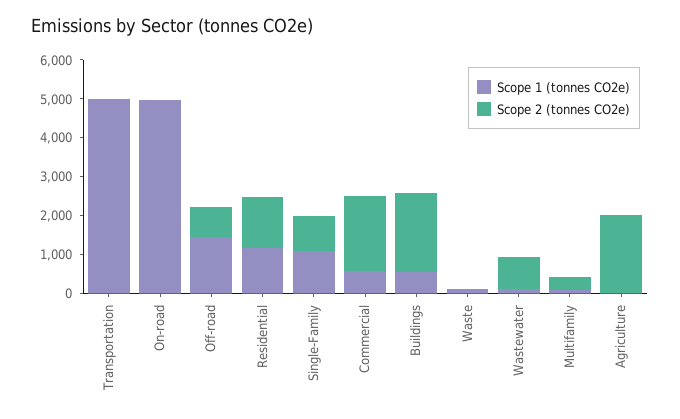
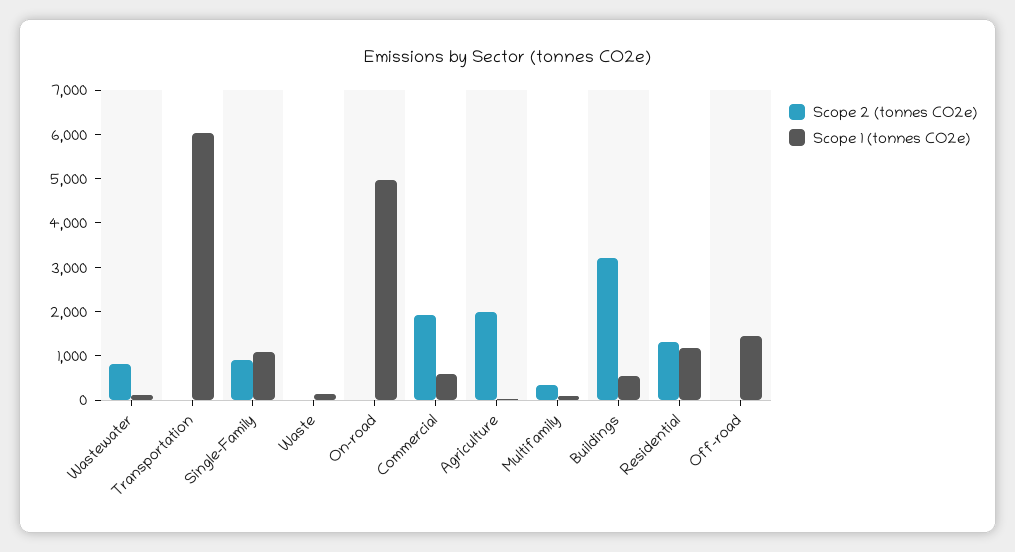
Scope 1 (tonnes CO2e), Transportation: 5000 -> 6000
Scope 2 (tonnes CO2e), Off-road: 750 -> 0
Scope 2 (tonnes CO2e), Buildings: 2000 -> 3200

